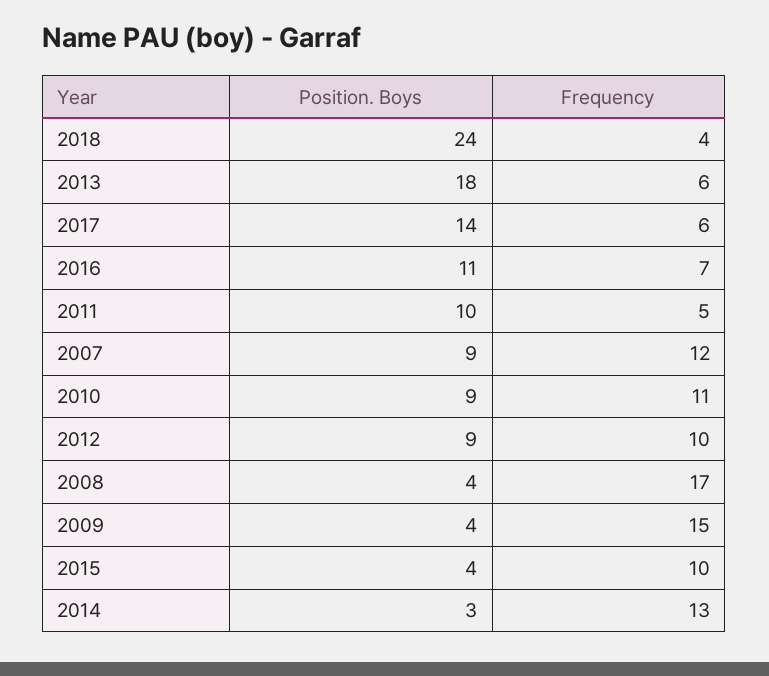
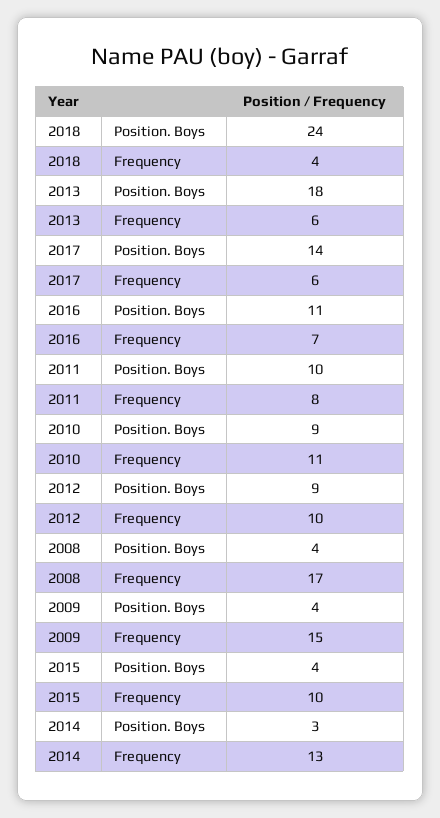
Frequency, 2011: 5 -> 8
Position. Boys, 2007: 9 -> none
Frequency, 2007: 12 -> none

